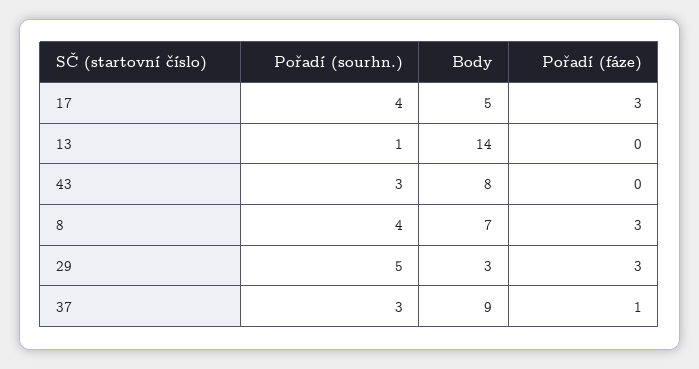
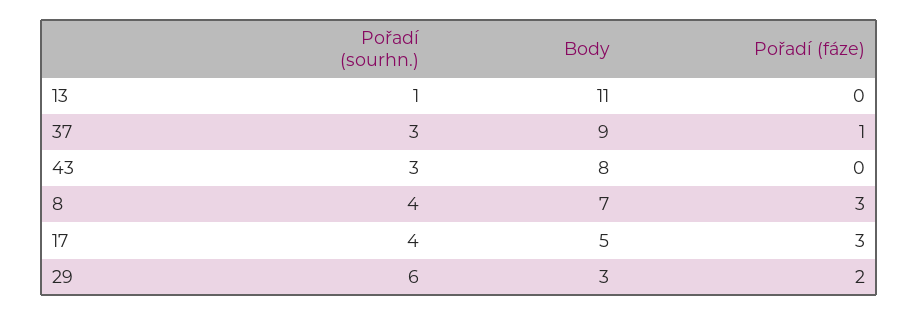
Body, 13: 14 -> 11
Pořadí (sourhn.), 29: 5 -> 6
Pořadí (fáze), 29: 3 -> 2

